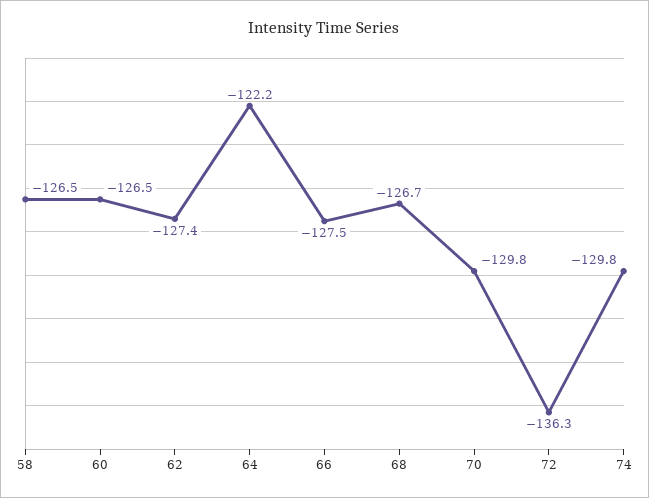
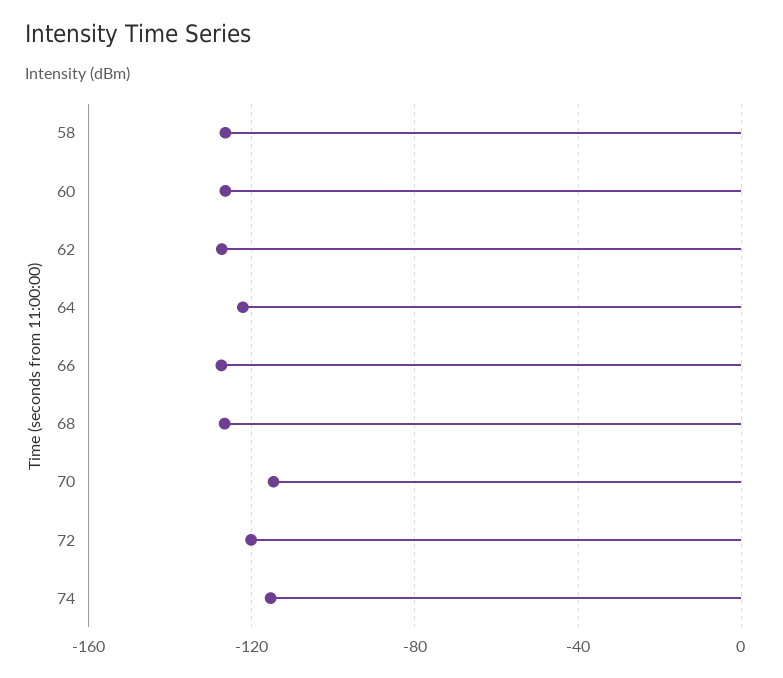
70: -129.8 -> -115
72: -136.3 -> -120
74: -129.8 -> -115

